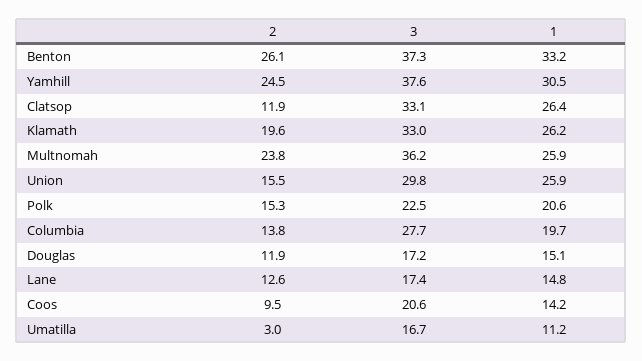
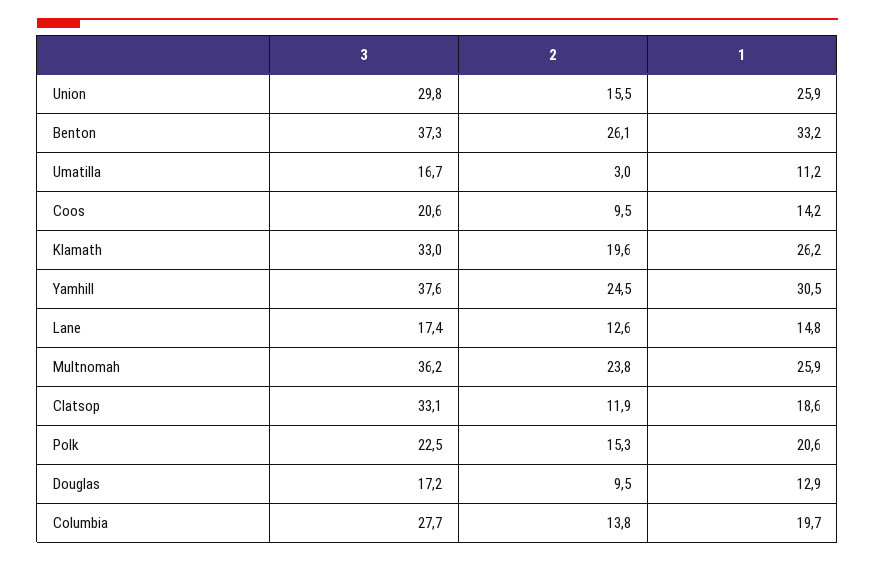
1, Clatsop: 26.4 -> 18.6
2, Douglas: 11.9 -> 9.5
1, Douglas: 15.1 -> 12.9

